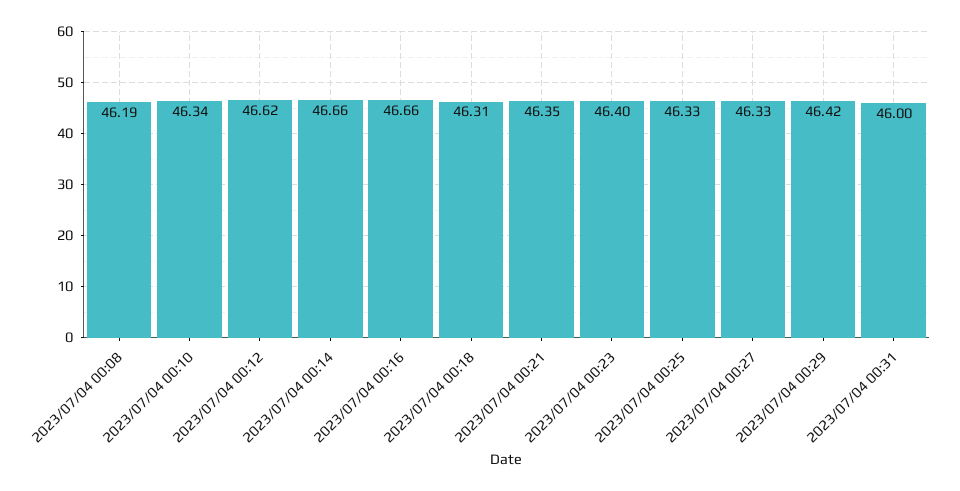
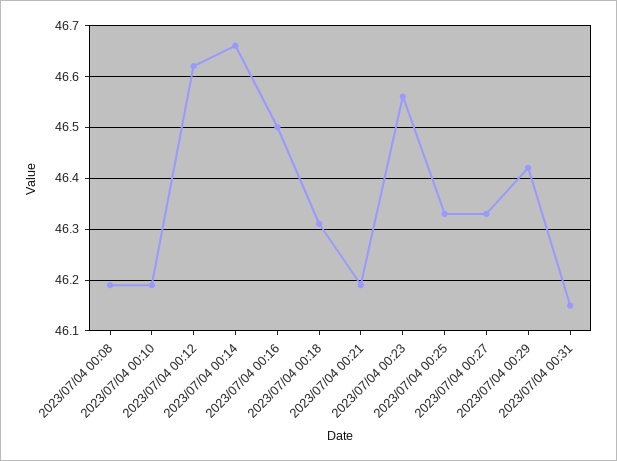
2023/07/04 00:10: 46.34 -> 46.2
2023/07/04 00:16: 46.66 -> 46.5
2023/07/04 00:21: 46.35 -> 46.2
2023/07/04 00:23: 46.4 -> 46.55
2023/07/04 00:31: 46 -> 46.15

